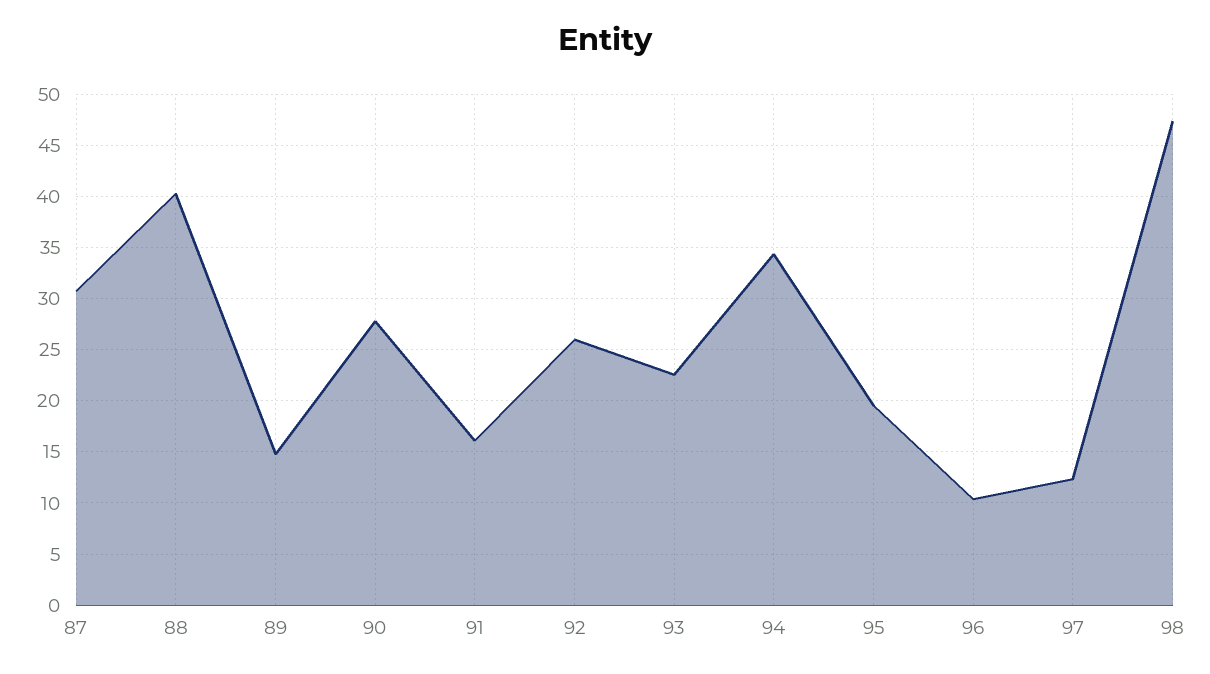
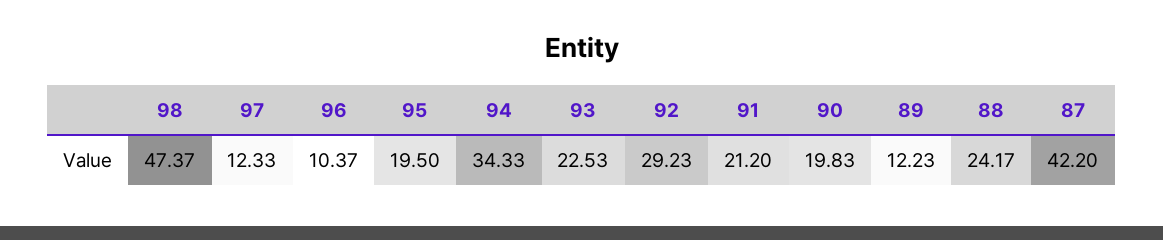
87: 31 -> 42.2
88: 40 -> 24.17
89: 15 -> 12.23
90: 28 -> 19.83
91: 16 -> 21.2
92: 26 -> 29.23

